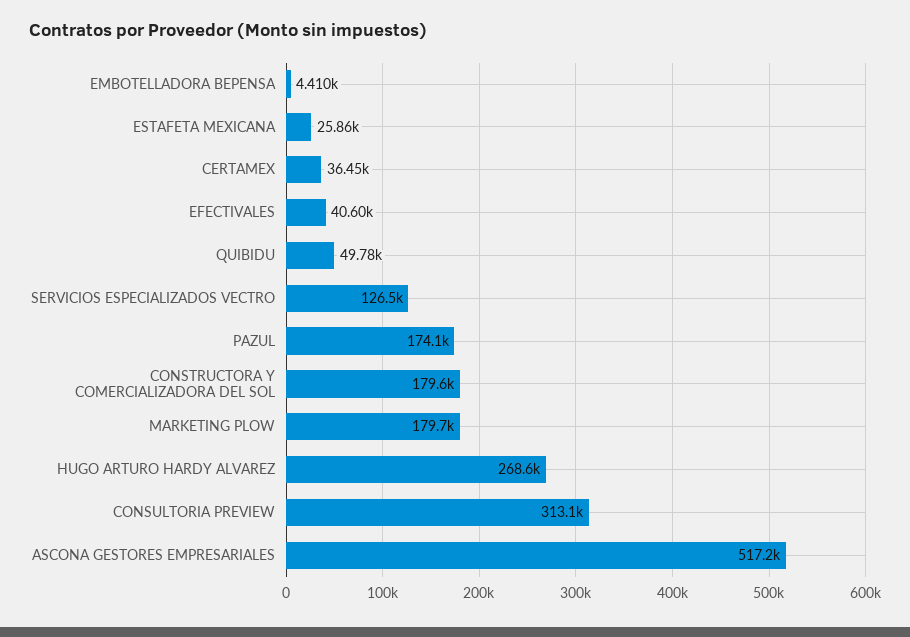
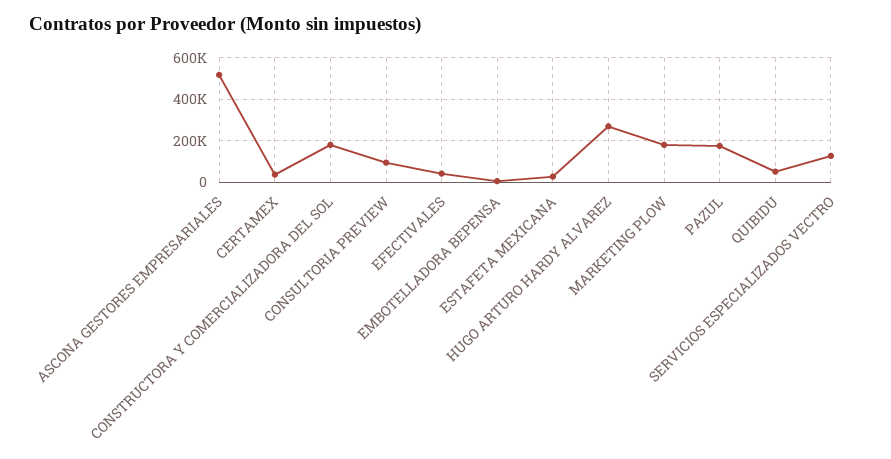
CONSULTORIA PREVIEW: 313100 -> 100000

